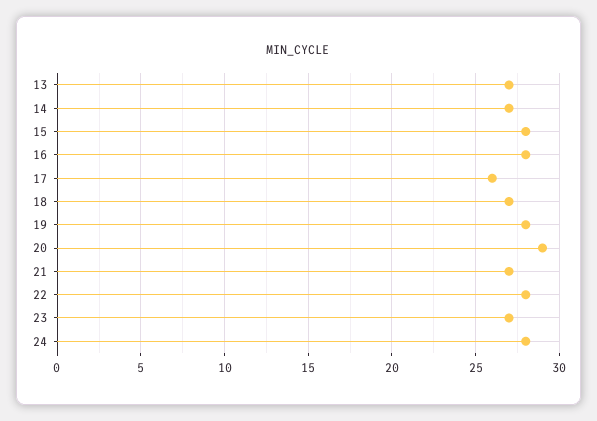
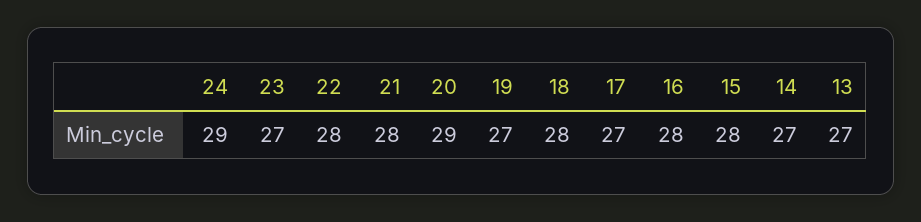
17: 26 -> 27
18: 27 -> 28
19: 28 -> 27
21: 27 -> 28
24: 28 -> 29

